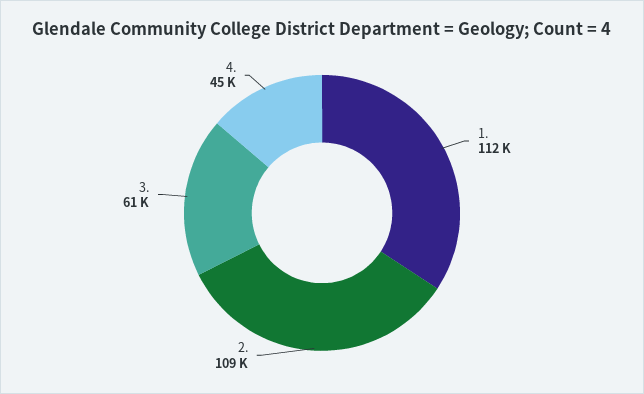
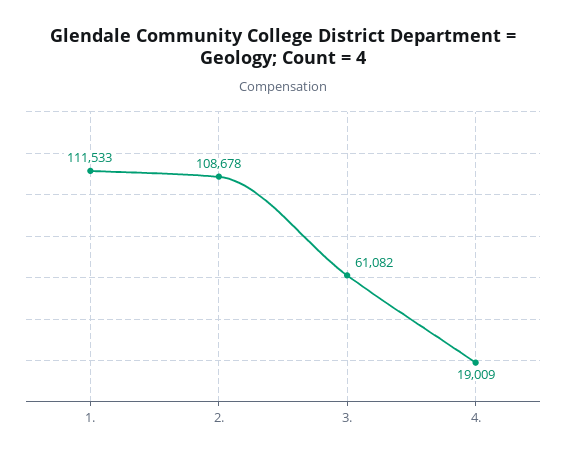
4.: 45000 -> 19009

